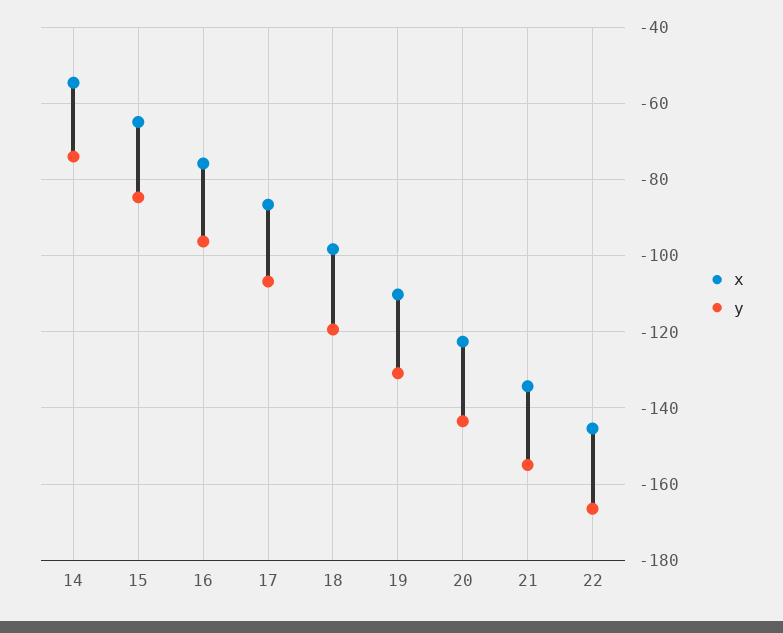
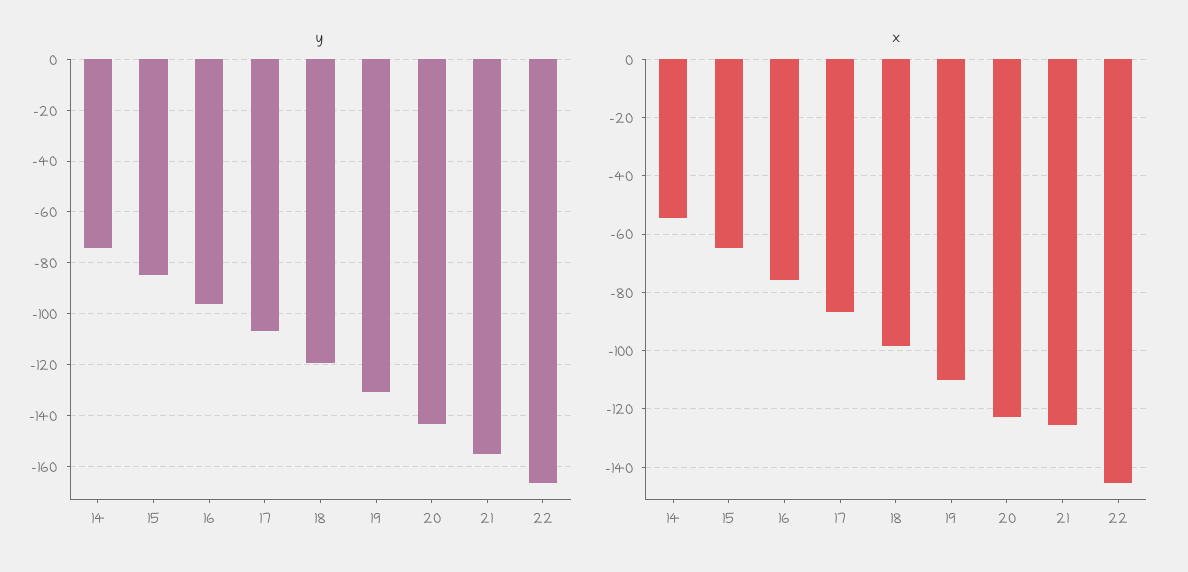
x, 21: -134 -> -125

